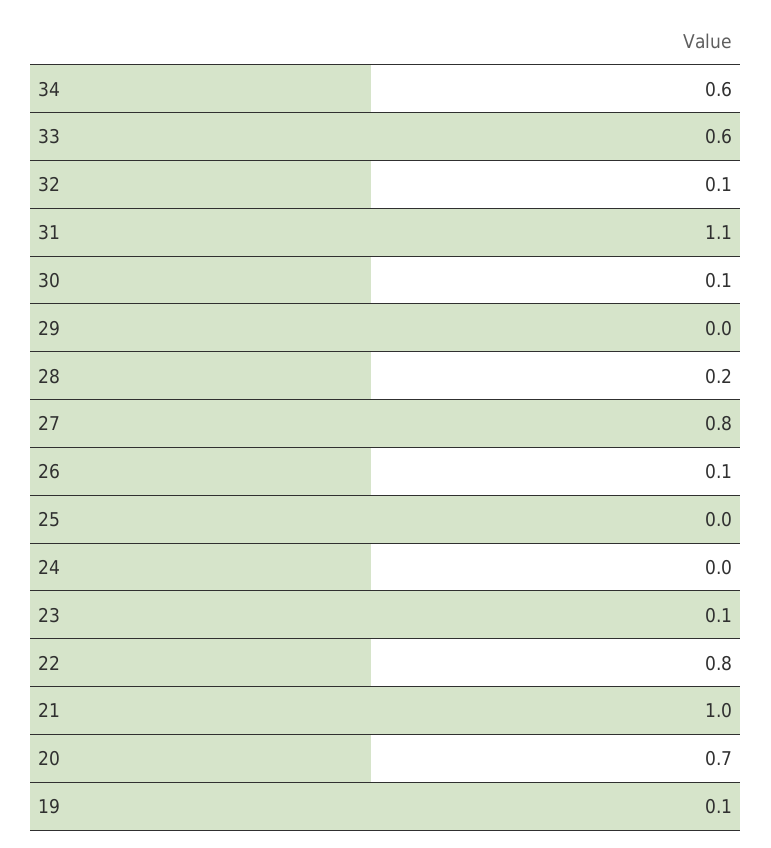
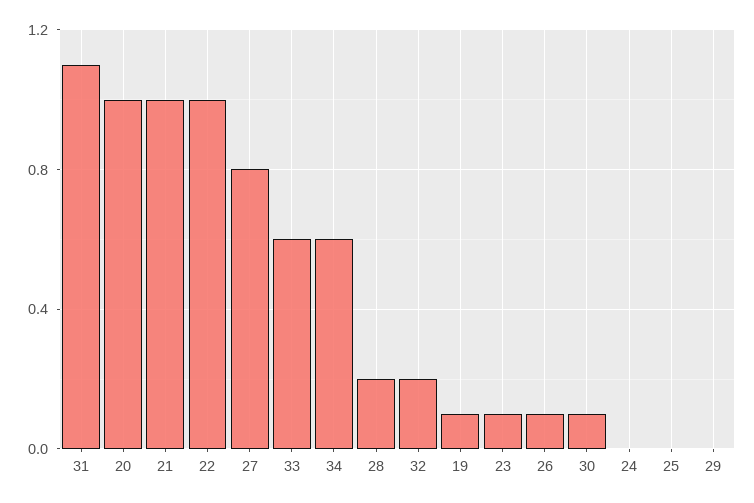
32: 0.1 -> 0.2
22: 0.8 -> 1
20: 0.7 -> 1

